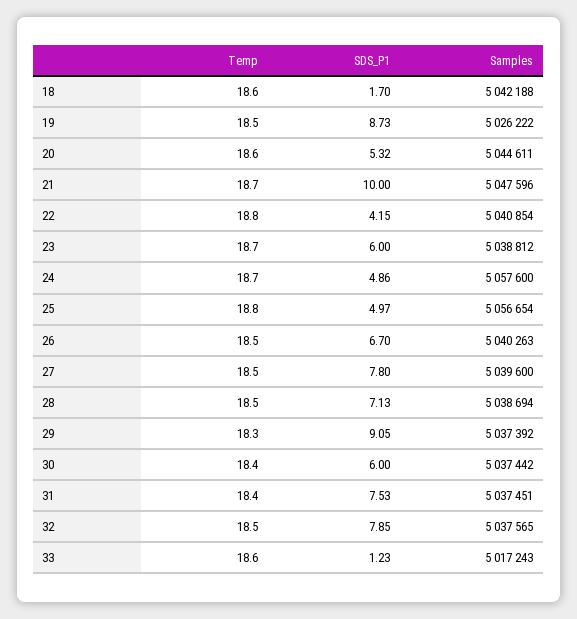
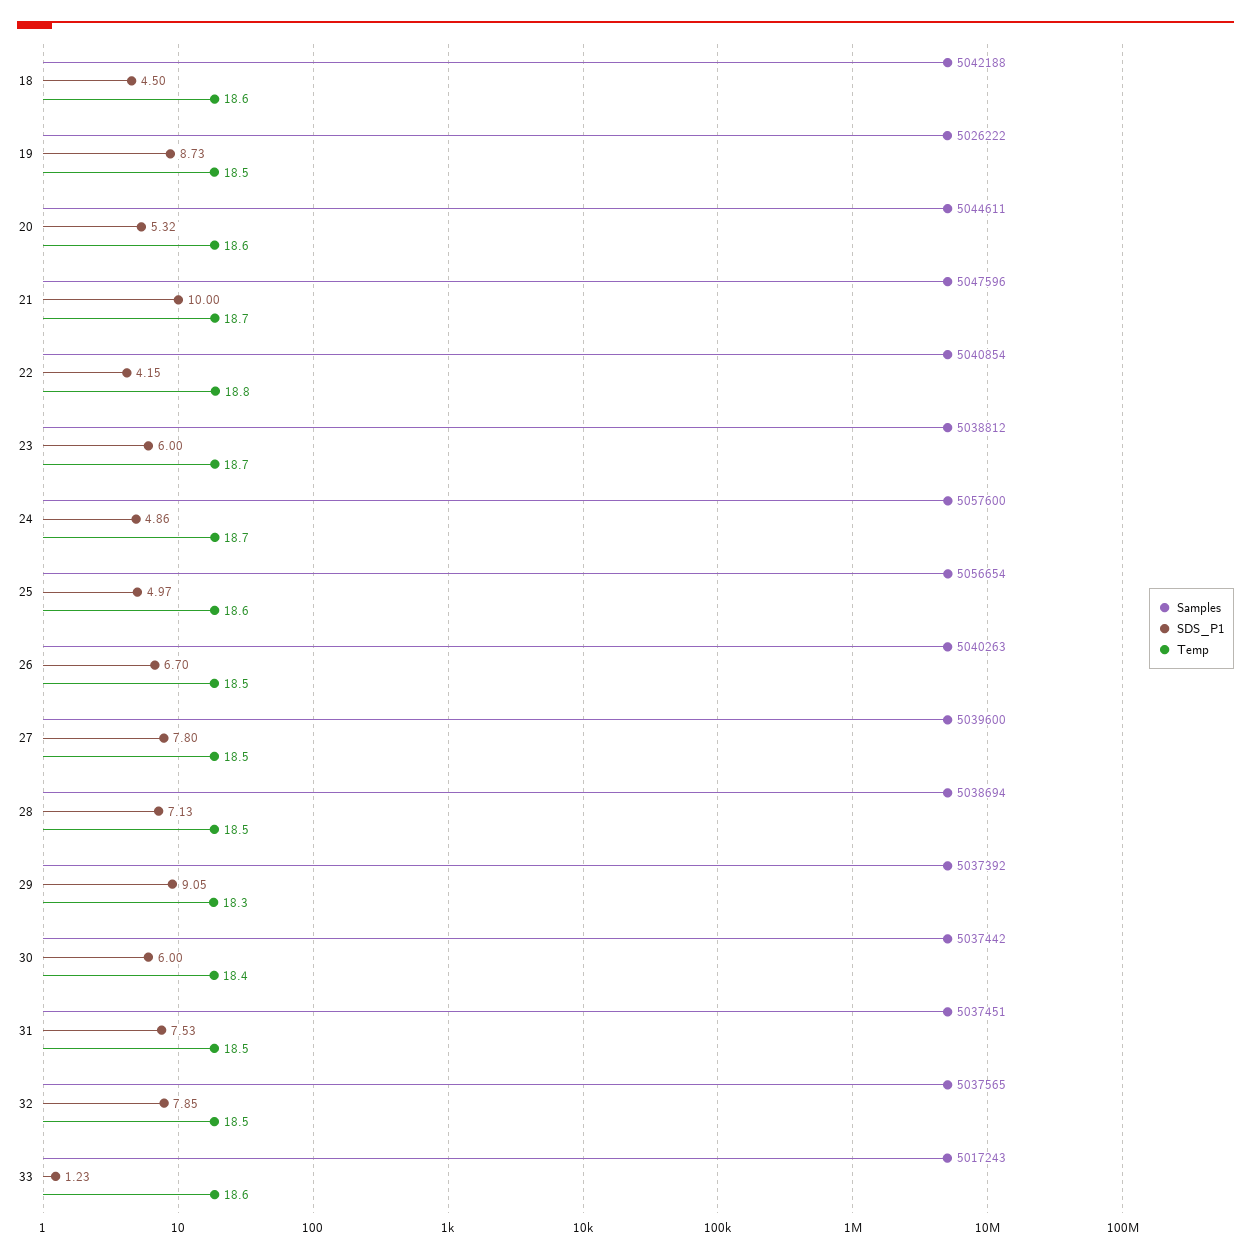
SDS_P1, 18: 1.7 -> 4.5
Temp, 25: 18.8 -> 18.6
Temp, 31: 18.4 -> 18.5

